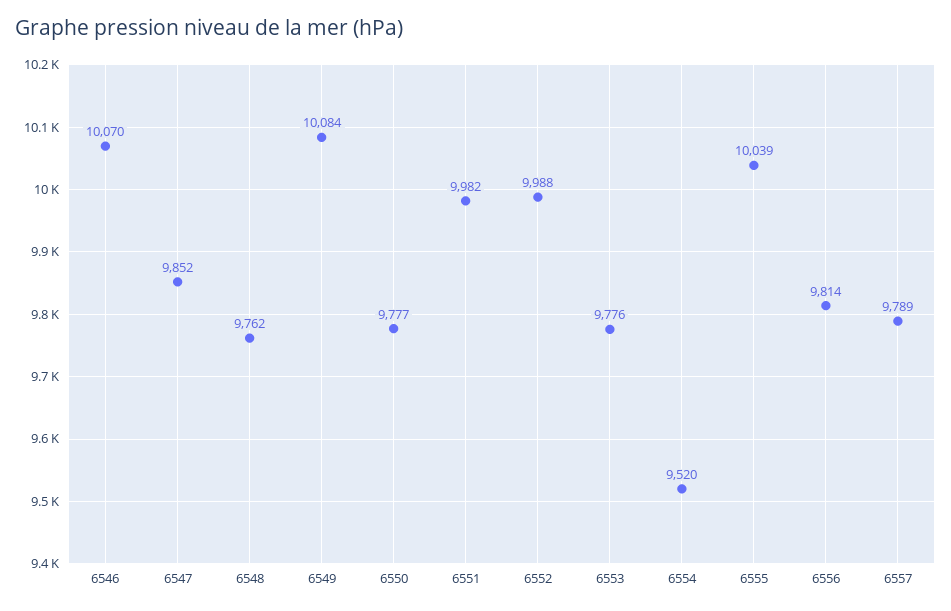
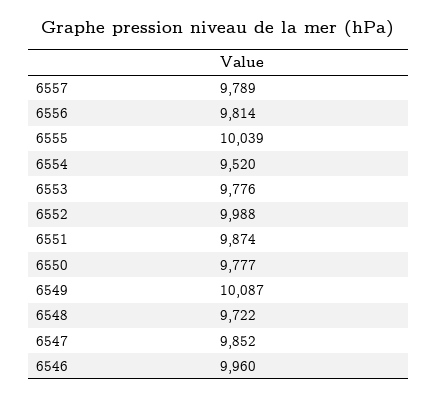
6546: 10070 -> 9960
6548: 9762 -> 9722
6549: 10084 -> 10087
6551: 9982 -> 9874

